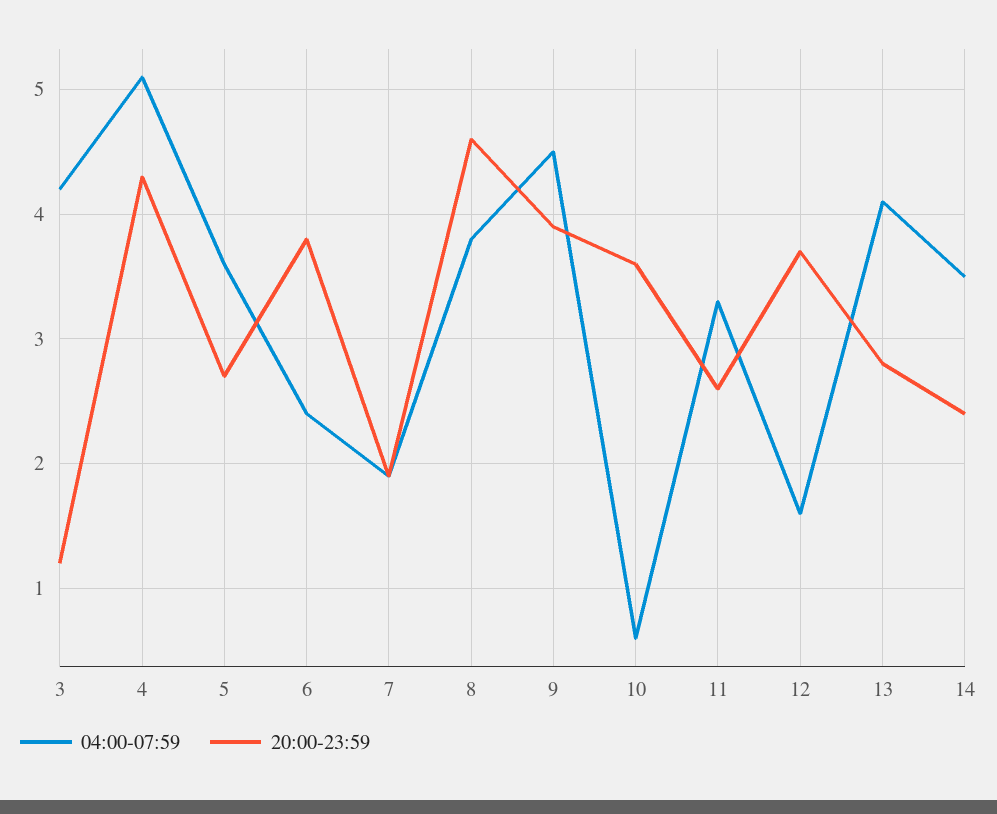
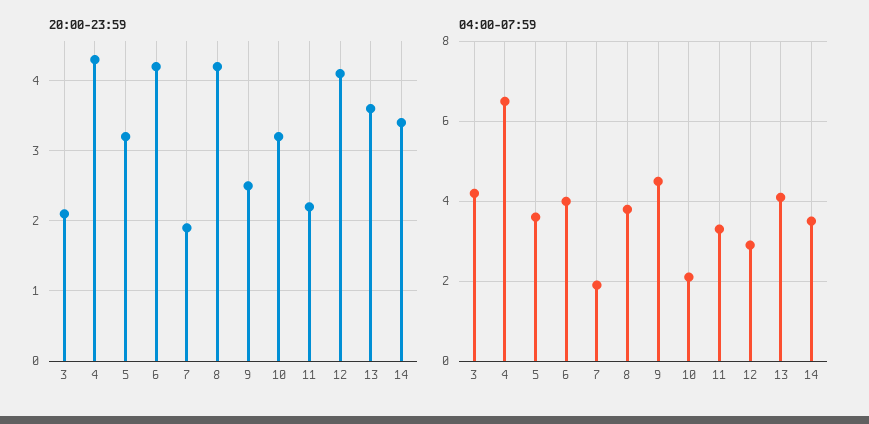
20:00-23:59, 3: 1.2 -> 2.1
04:00-07:59, 4: 5.1 -> 6.5
20:00-23:59, 5: 2.7 -> 3.2
04:00-07:59, 6: 2.4 -> 4
20:00-23:59, 6: 3.8 -> 4.2
20:00-23:59, 8: 4.6 -> 4.2
20:00-23:59, 9: 3.9 -> 2.5
04:00-07:59, 10: 0.6 -> 2
20:00-23:59, 10: 3.6 -> 3.2
20:00-23:59, 11: 2.6 -> 2.2
04:00-07:59, 12: 1.6 -> 3
20:00-23:59, 12: 3.7 -> 4.1
20:00-23:59, 13: 2.8 -> 3.6
20:00-23:59, 14: 2.4 -> 3.4

